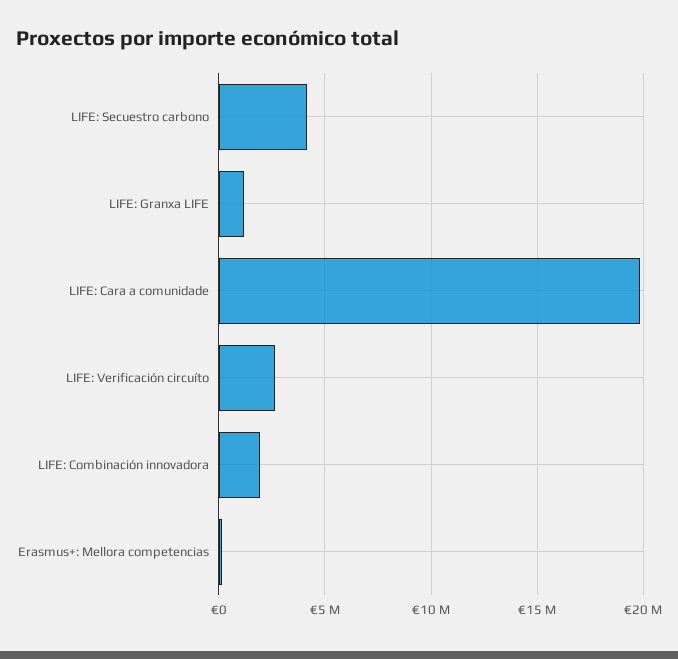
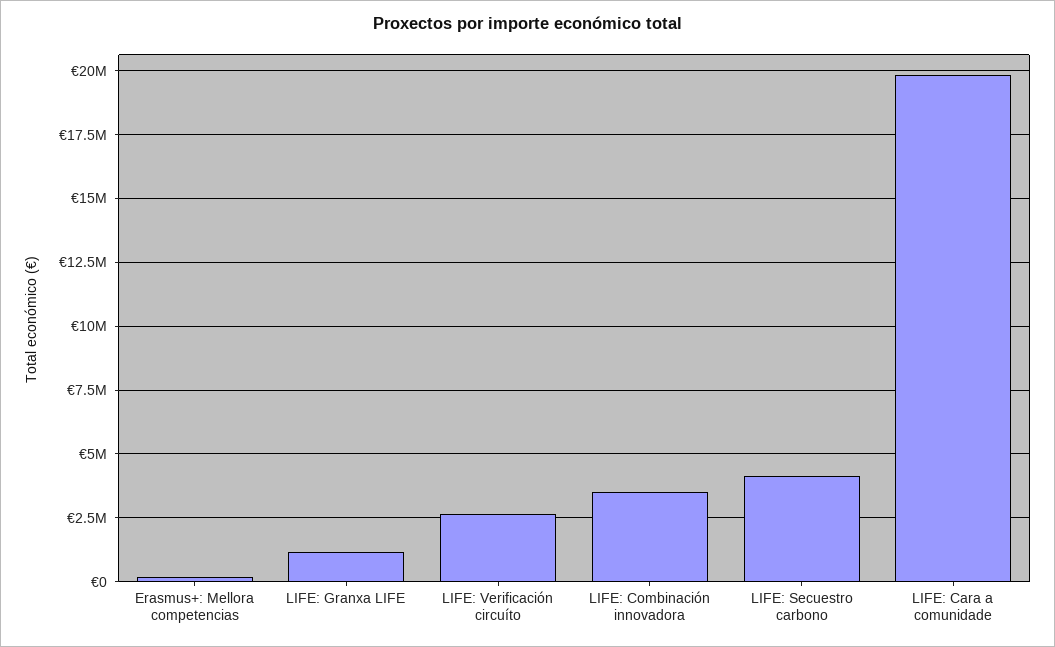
LIFE: Combinación innovadora: 2000000 -> 3500000

